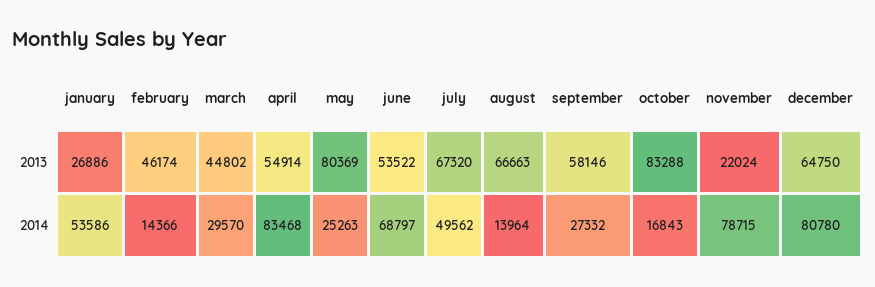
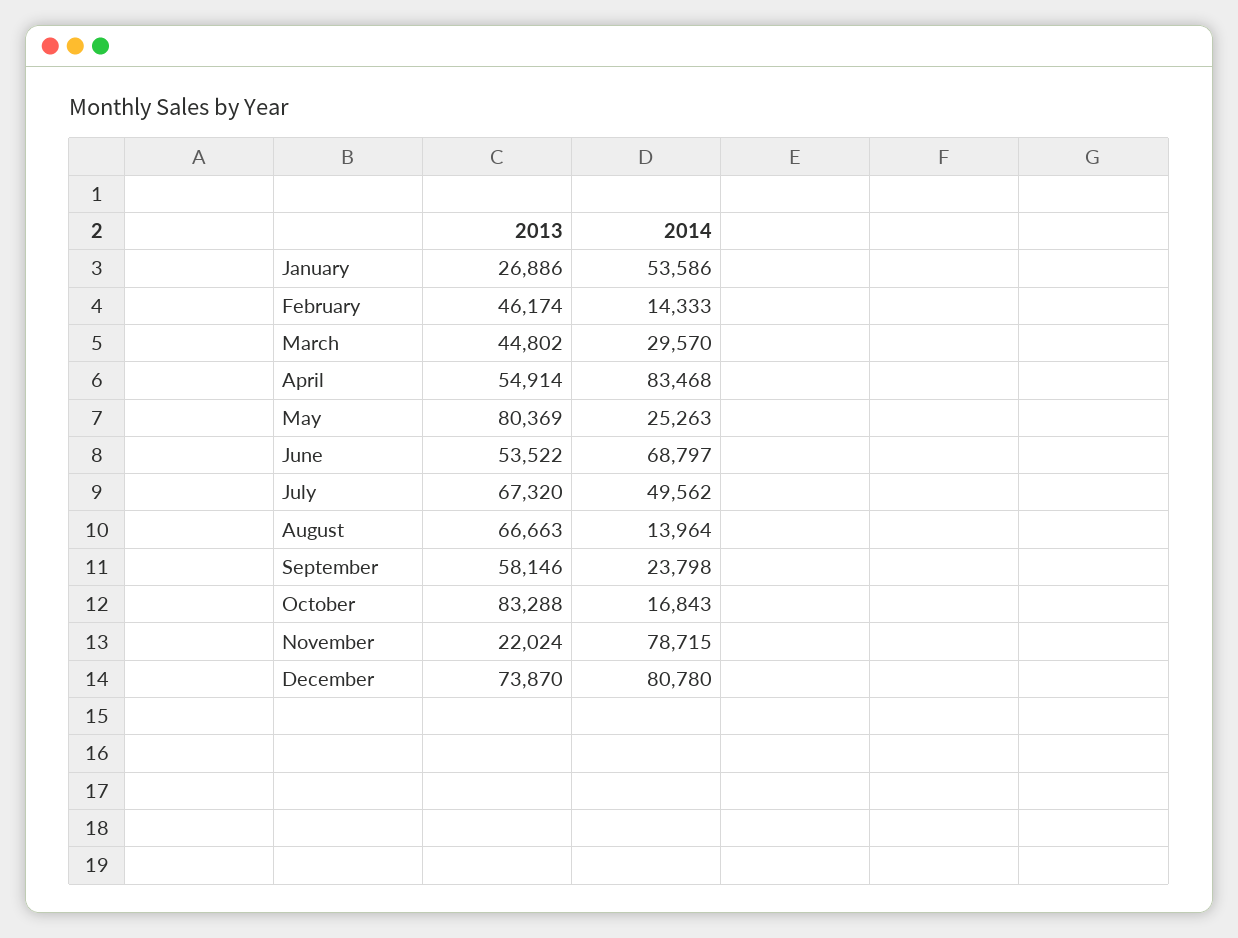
december, 2013: 64750 -> 73870
february, 2014: 14366 -> 14333
september, 2014: 27332 -> 23798

